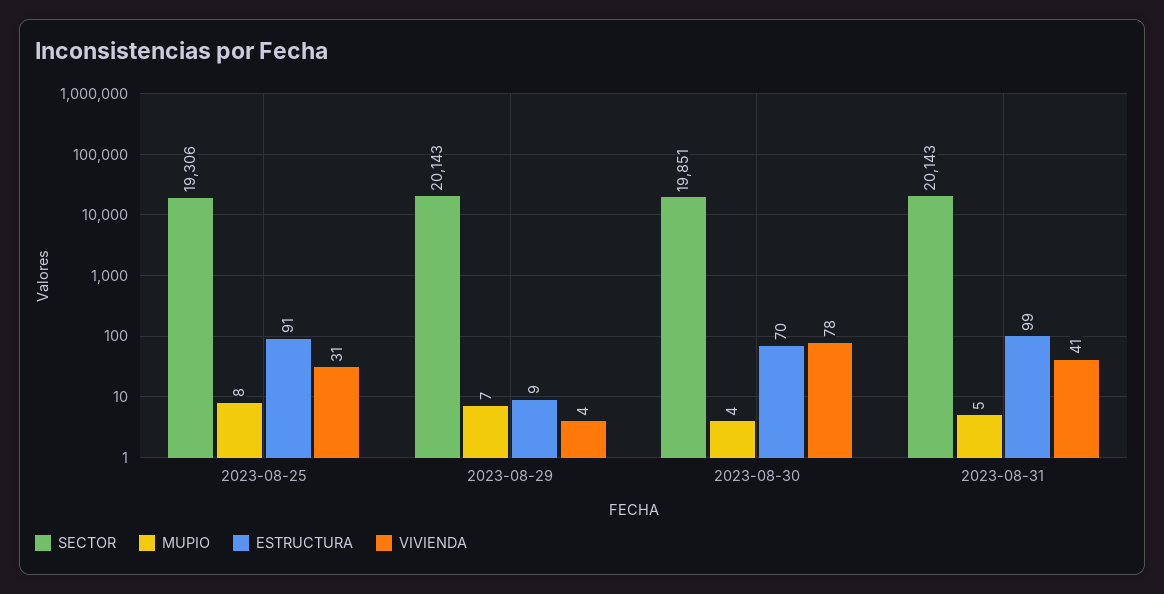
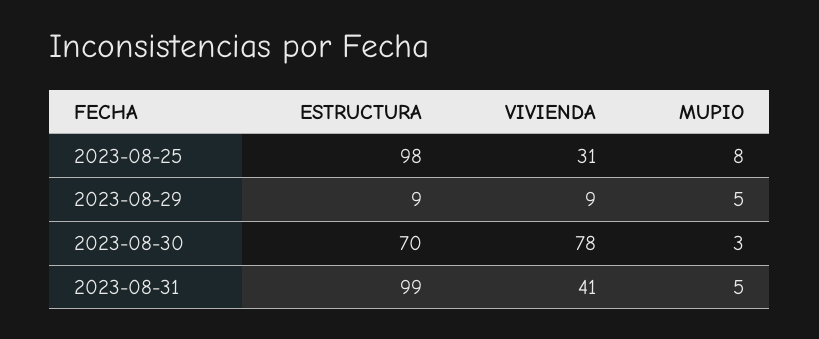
SECTOR, 2023-08-25: 19306 -> none
ESTRUCTURA, 2023-08-25: 91 -> 98
SECTOR, 2023-08-29: 20143 -> none
MUPIO, 2023-08-29: 7 -> 5
VIVIENDA, 2023-08-29: 4 -> 9
SECTOR, 2023-08-30: 19851 -> none
MUPIO, 2023-08-30: 4 -> 3
SECTOR, 2023-08-31: 20143 -> none

